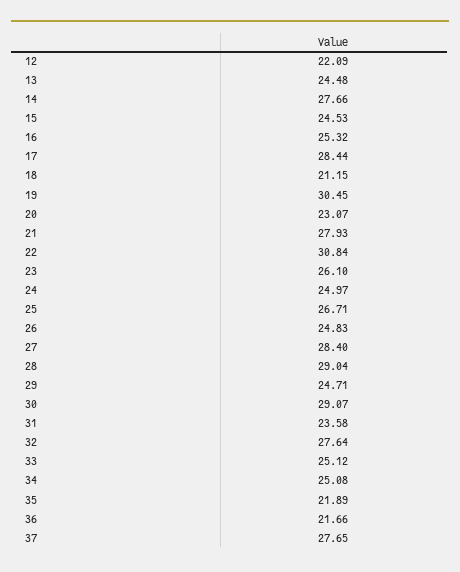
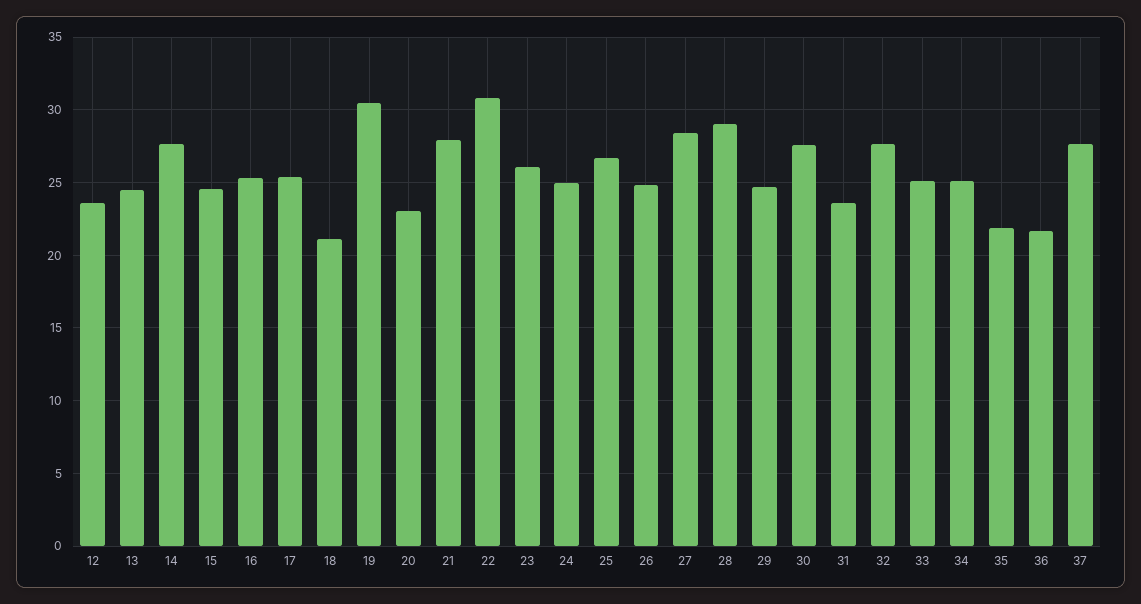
12: 22.09 -> 23.5
17: 28.44 -> 25.5
30: 29.07 -> 27.5

